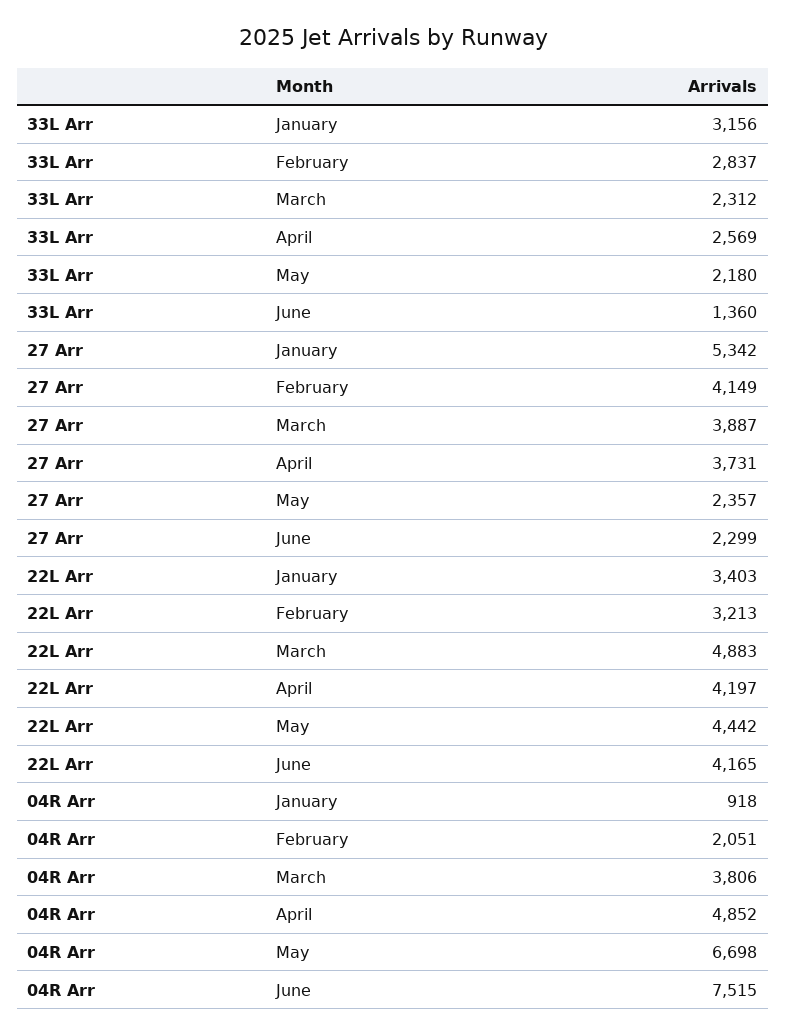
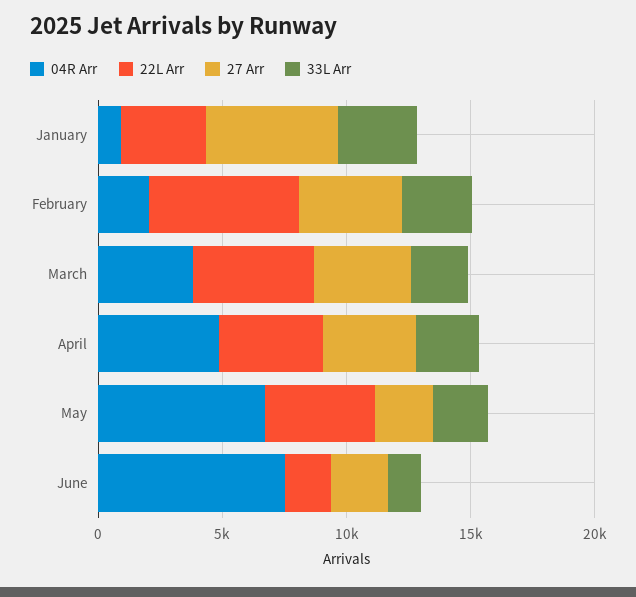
22L Arr, February: 3213 -> 6000
22L Arr, June: 4165 -> 2000

